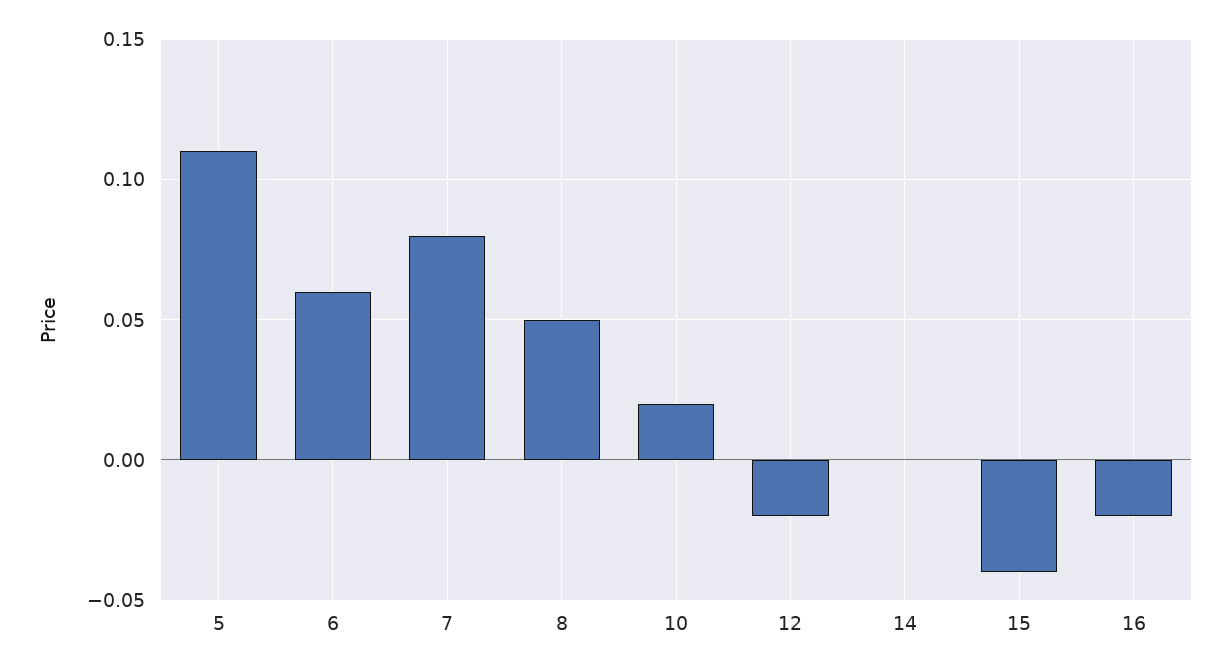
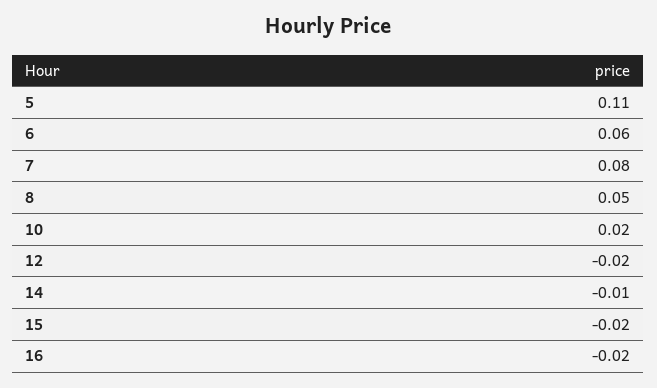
14: 0 -> -0.01
15: -0.04 -> -0.02

